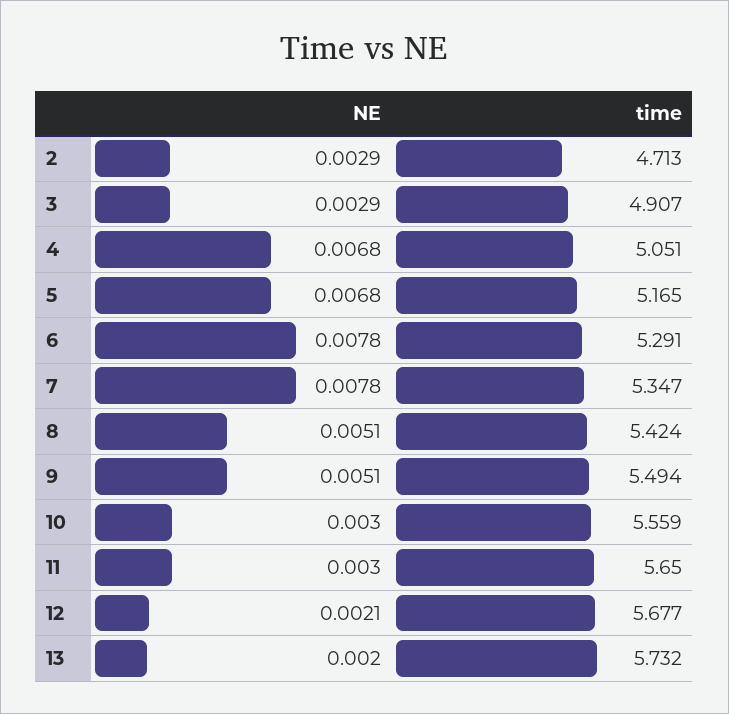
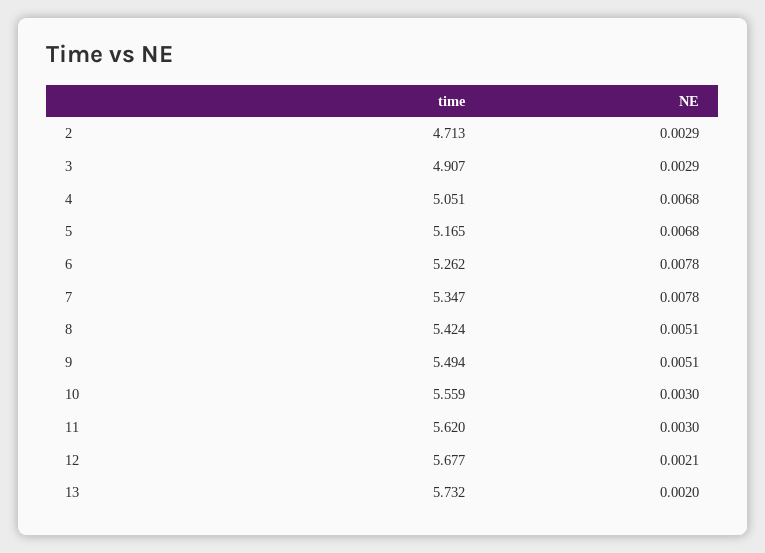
time, 6: 5.291 -> 5.262
time, 11: 5.65 -> 5.62

